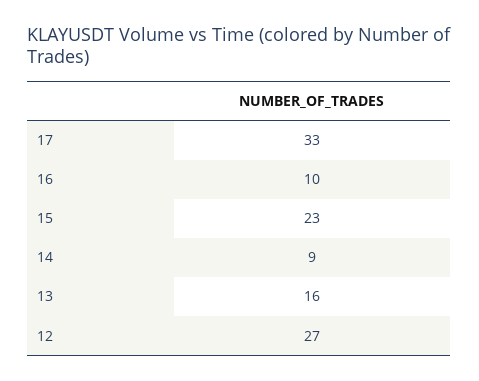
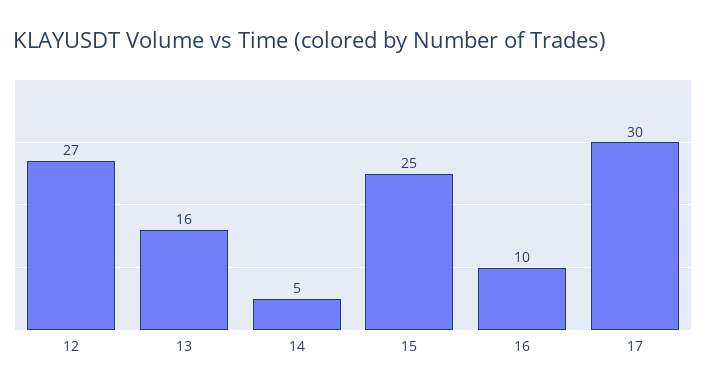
17: 33 -> 30
15: 23 -> 25
14: 9 -> 5

